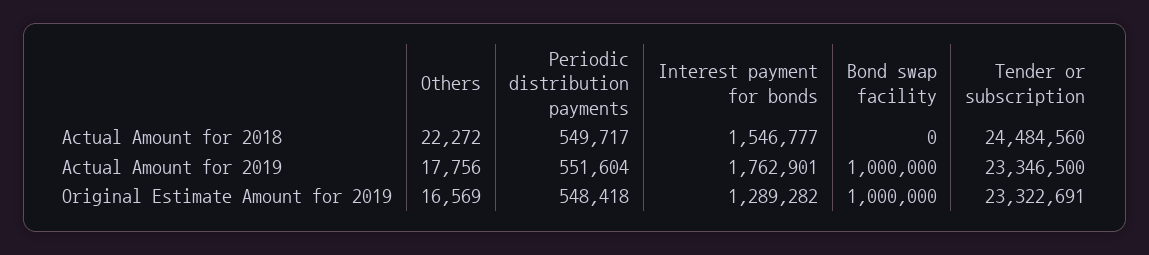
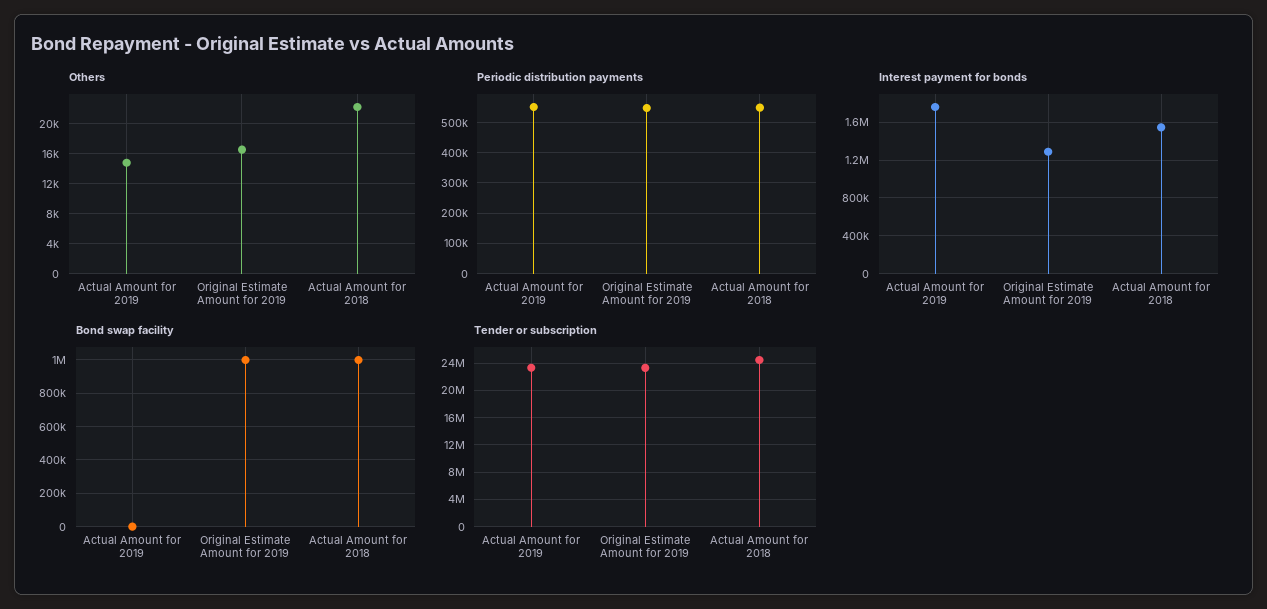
Bond swap facility, Actual Amount for 2018: 0 -> 1000000
Others, Actual Amount for 2019: 17756 -> 15000
Bond swap facility, Actual Amount for 2019: 1000000 -> 0

